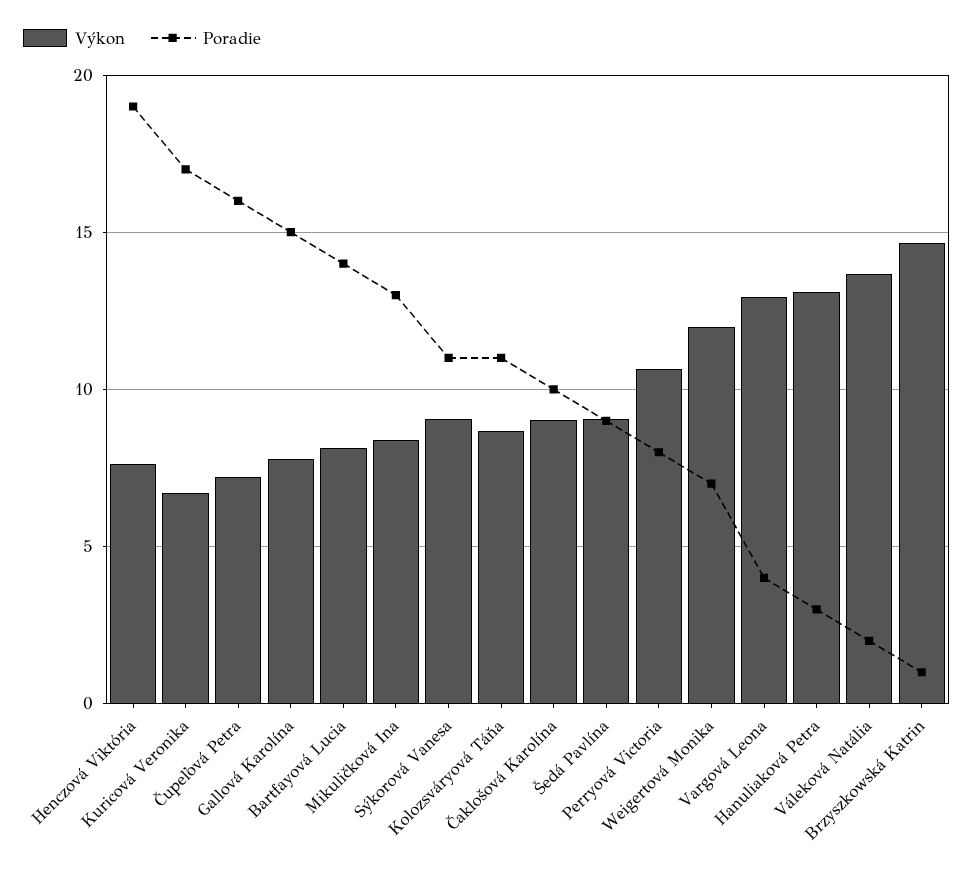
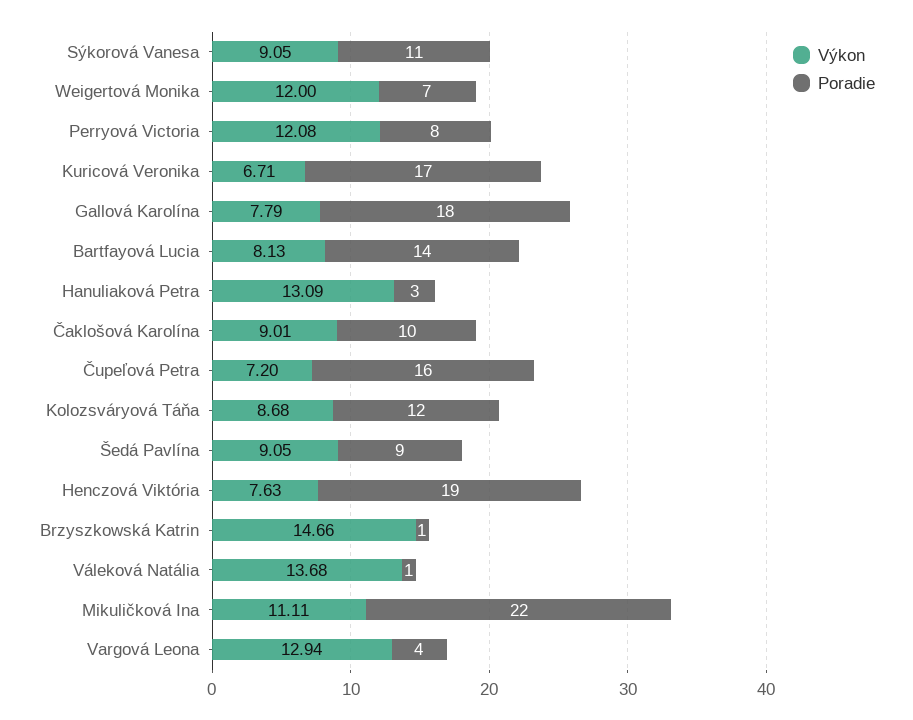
Poradie, Gallová Karolína: 15 -> 18
Výkon, Mikuličková Ina: 8.5 -> 11.11
Poradie, Mikuličková Ina: 13 -> 22
Poradie, Kolozsváryová Táňa: 11 -> 12
Výkon, Perryová Victoria: 10.5 -> 12.08
Poradie, Váleková Natália: 2 -> 1

